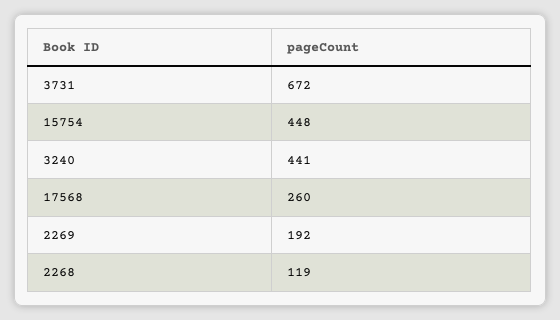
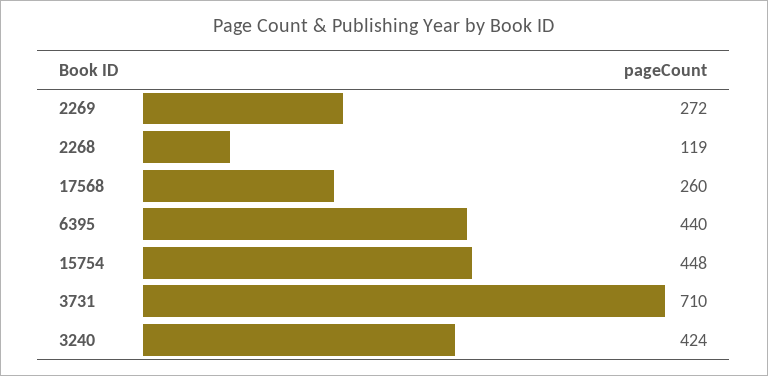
3731: 672 -> 710
3240: 441 -> 424
2269: 192 -> 272
6395: none -> 440

